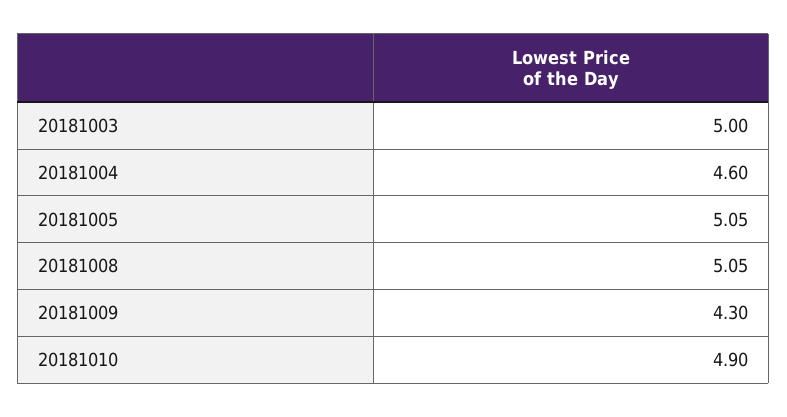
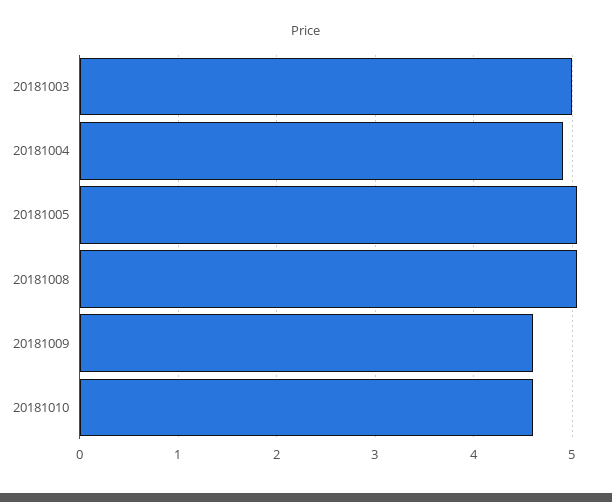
20181004: 4.6 -> 4.9
20181009: 4.3 -> 4.6
20181010: 4.9 -> 4.6

